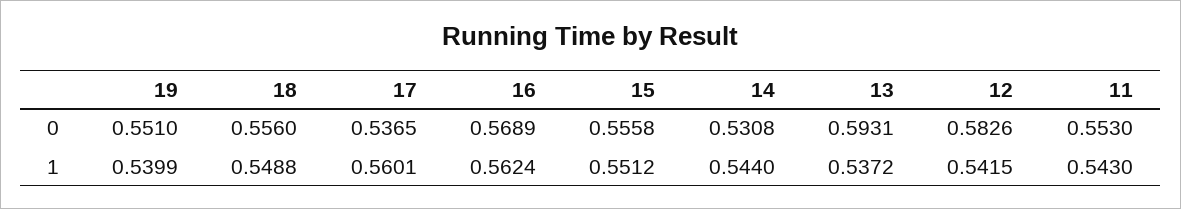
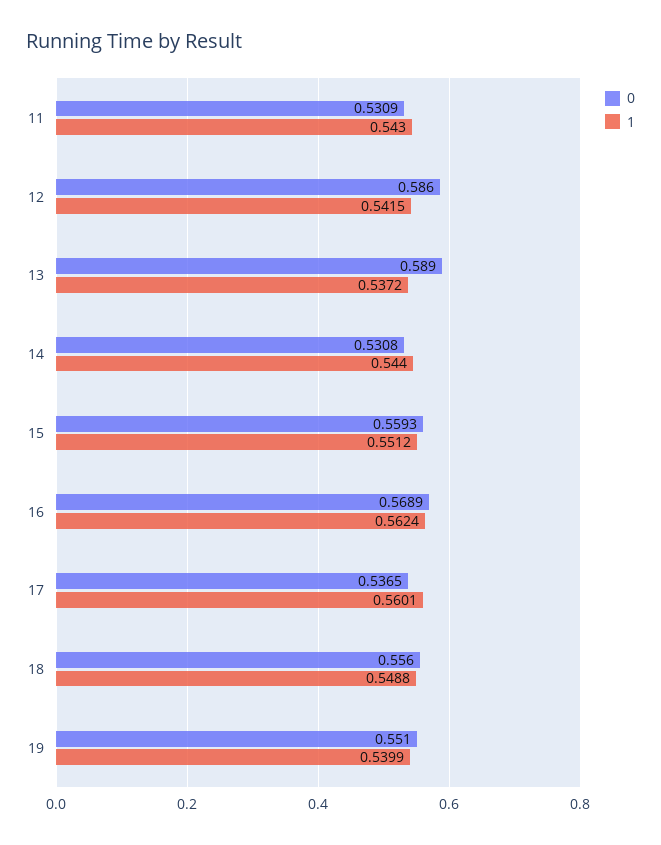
0, 15: 0.5558 -> 0.5593
0, 13: 0.5931 -> 0.589
0, 12: 0.5826 -> 0.586
0, 11: 0.553 -> 0.5309

